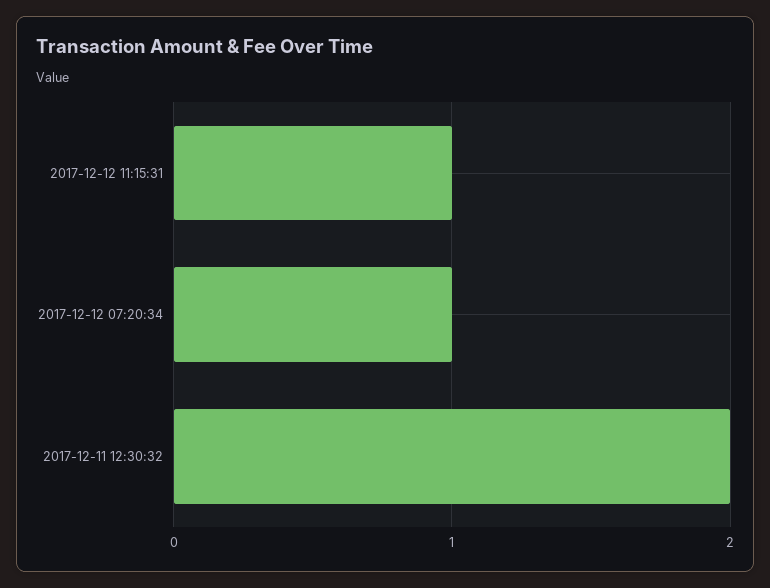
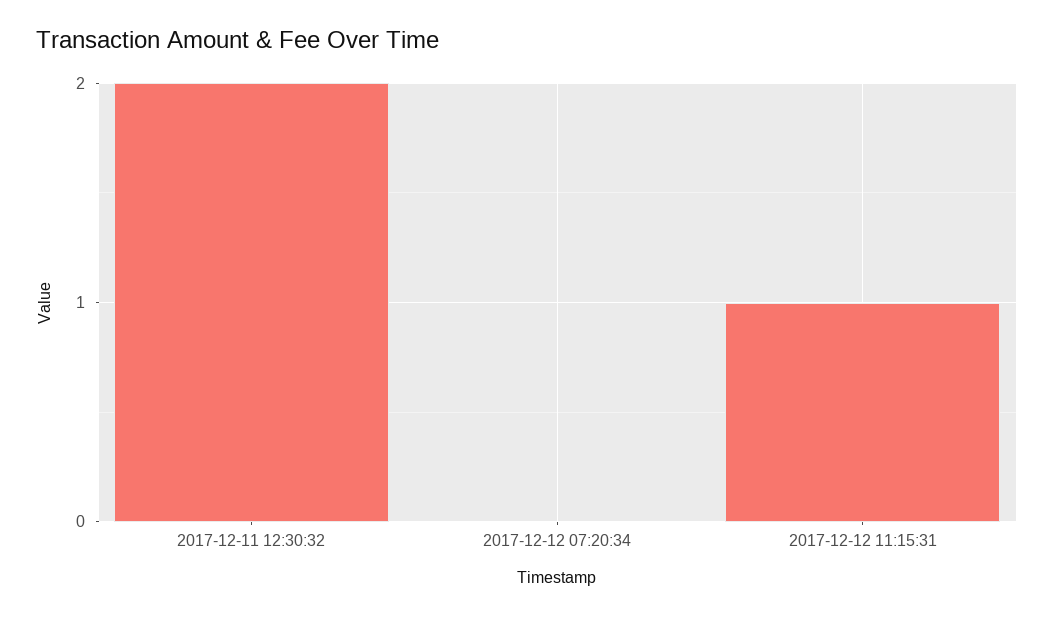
2017-12-12 07:20:34: 1 -> 0

